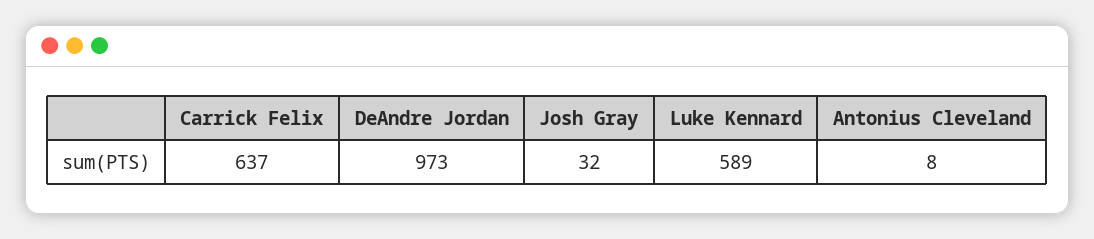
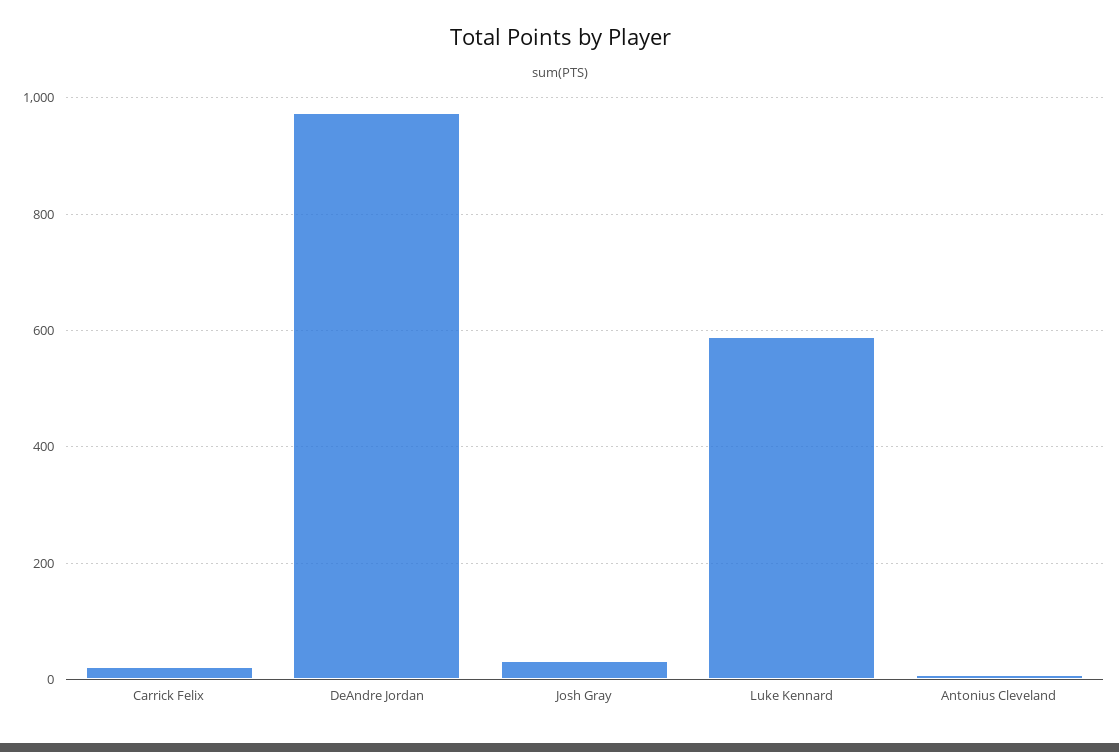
Carrick Felix: 637 -> 20

